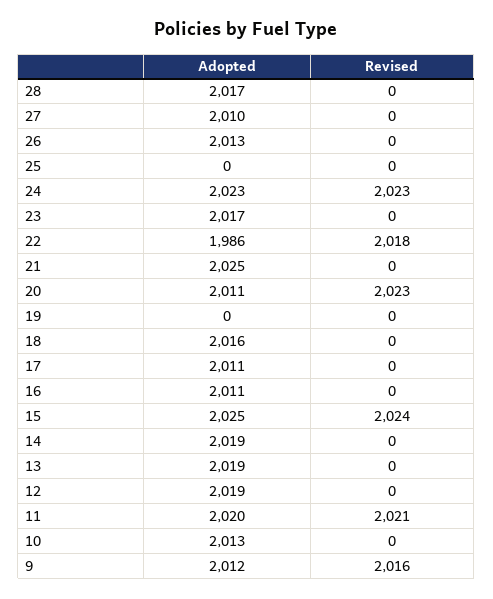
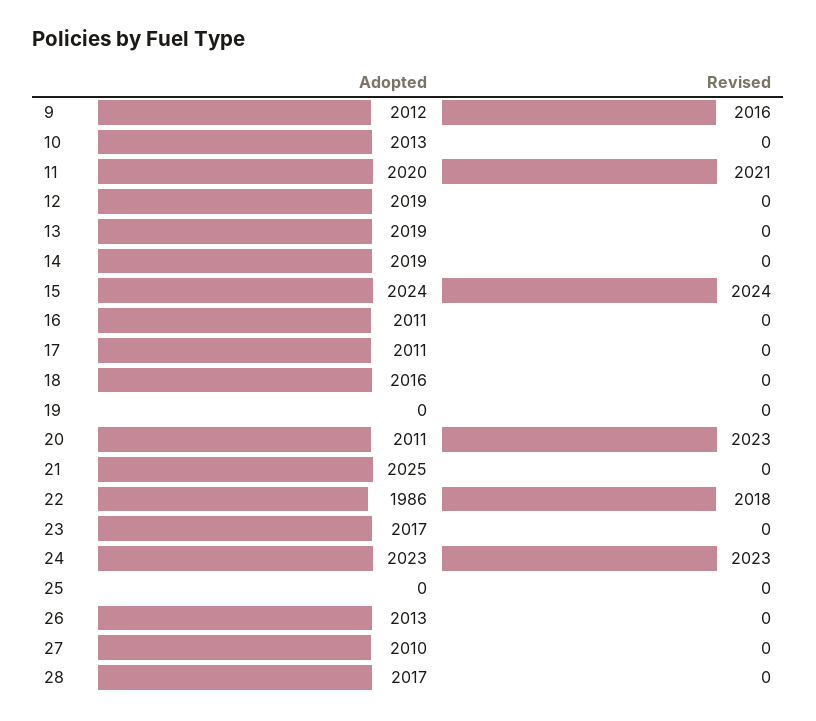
Adopted, 15: 2025 -> 2024

